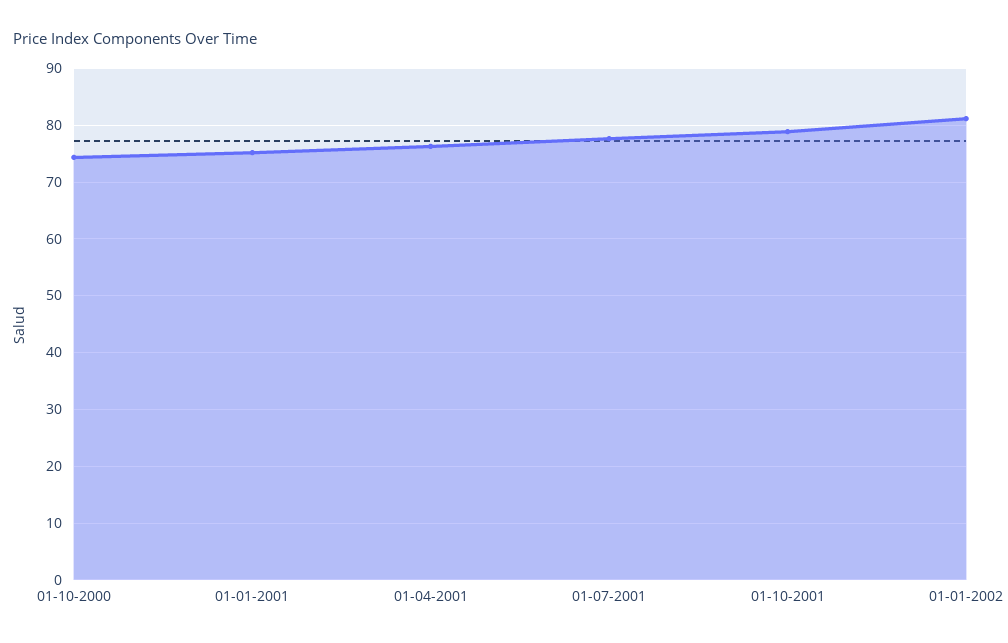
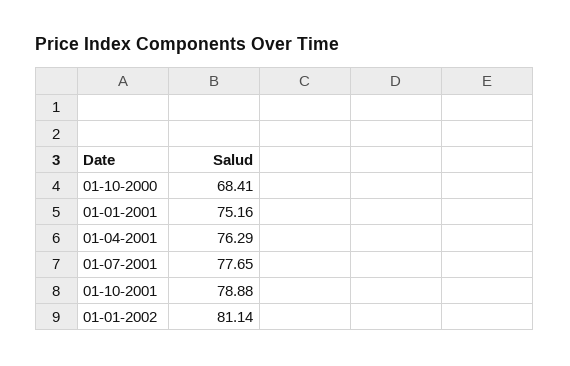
01-10-2000: 74 -> 68.41

